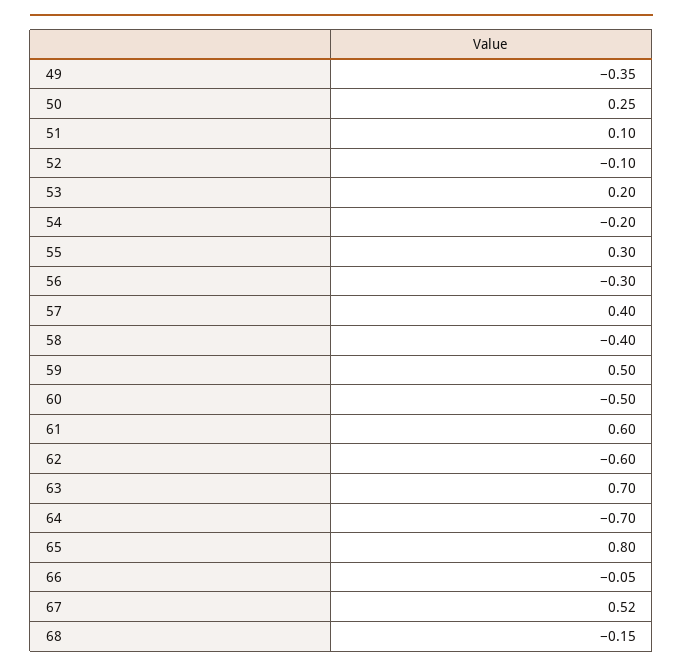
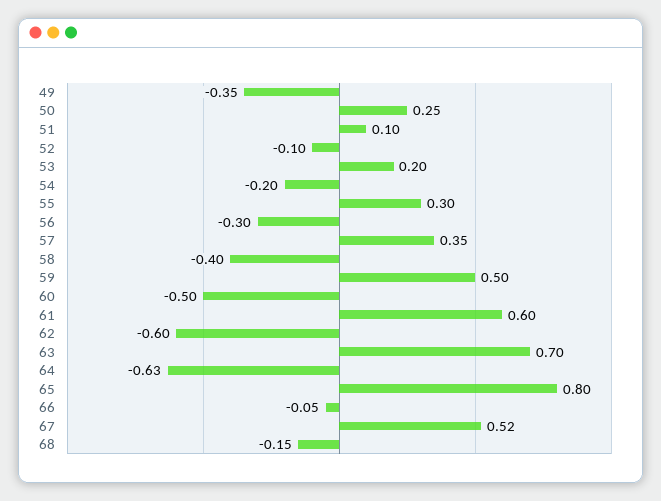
57: 0.4 -> 0.35
64: -0.7 -> -0.63

